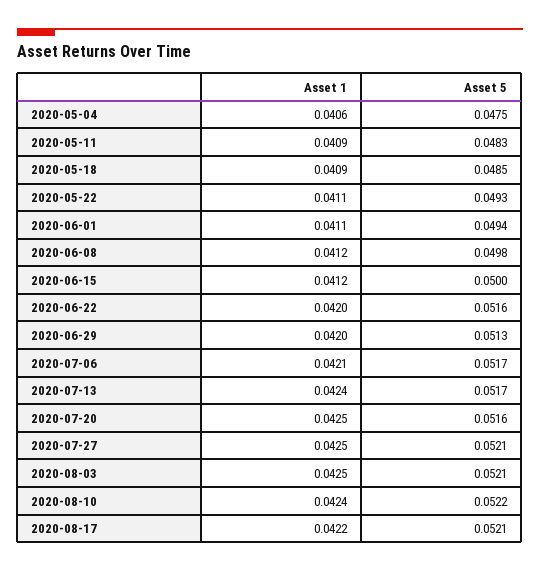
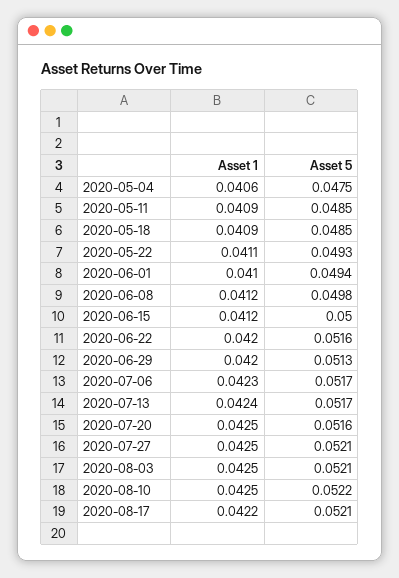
Asset 5, 2020-05-11: 0.0483 -> 0.0485
Asset 1, 2020-06-01: 0.0411 -> 0.041
Asset 1, 2020-07-06: 0.0421 -> 0.0423
Asset 1, 2020-08-10: 0.0424 -> 0.0425

